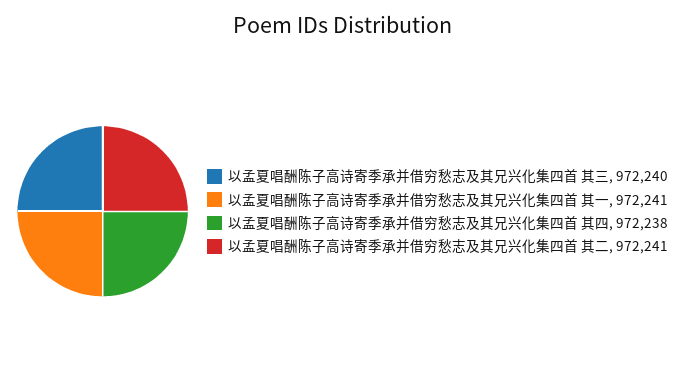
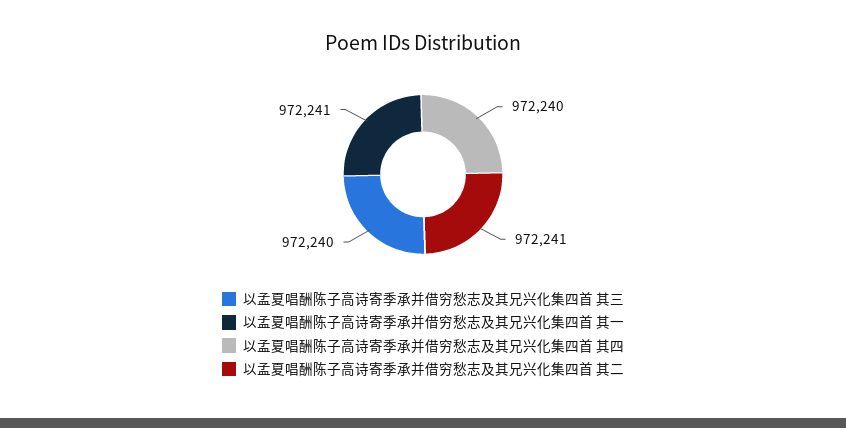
以孟夏唱酬陈子高诗寄季承并借穷愁志及其兄兴化集四首 其四: 972238 -> 972240

